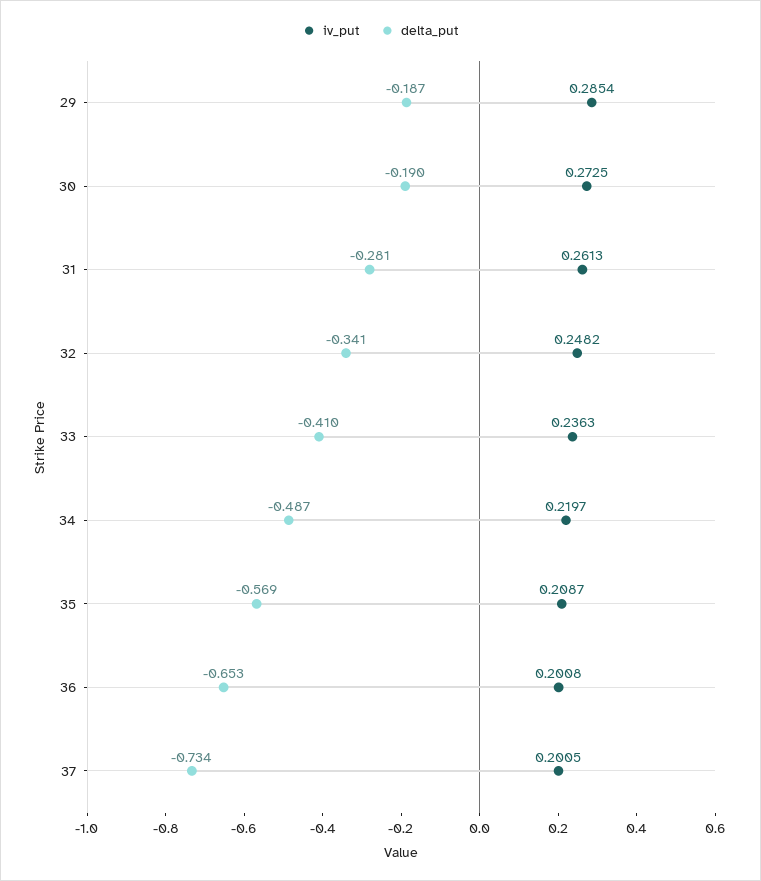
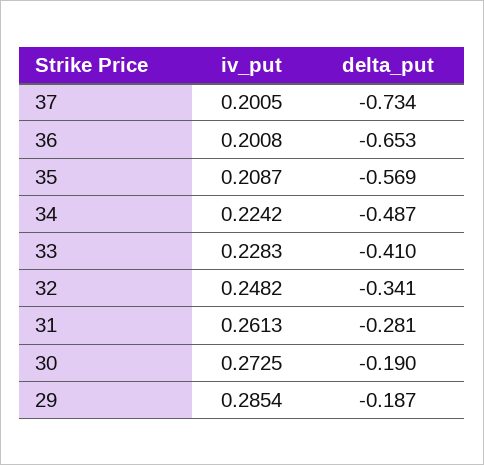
iv_put, 33: 0.2363 -> 0.2283
iv_put, 34: 0.2197 -> 0.2242

